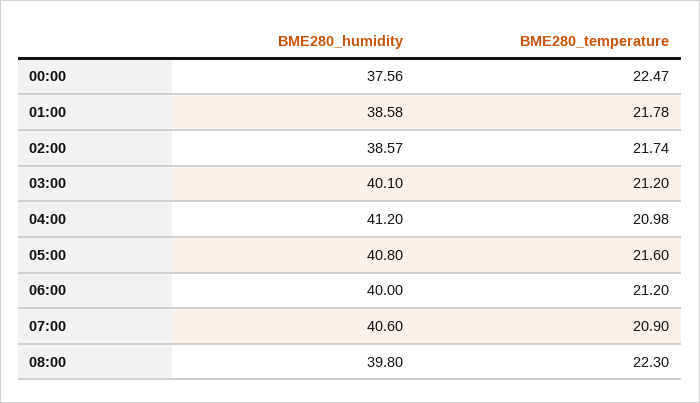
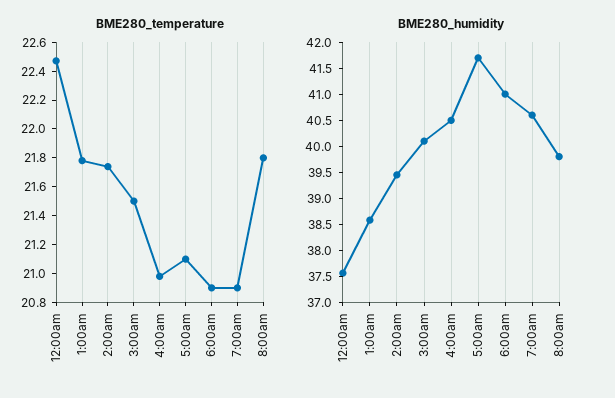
BME280_humidity, 02:00: 38.57 -> 39.5
BME280_temperature, 03:00: 21.2 -> 21.5
BME280_humidity, 04:00: 41.2 -> 40.5
BME280_humidity, 05:00: 40.8 -> 41.75
BME280_temperature, 05:00: 21.6 -> 21.1
BME280_humidity, 06:00: 40 -> 41
BME280_temperature, 06:00: 21.2 -> 20.9
BME280_temperature, 08:00: 22.3 -> 21.8

